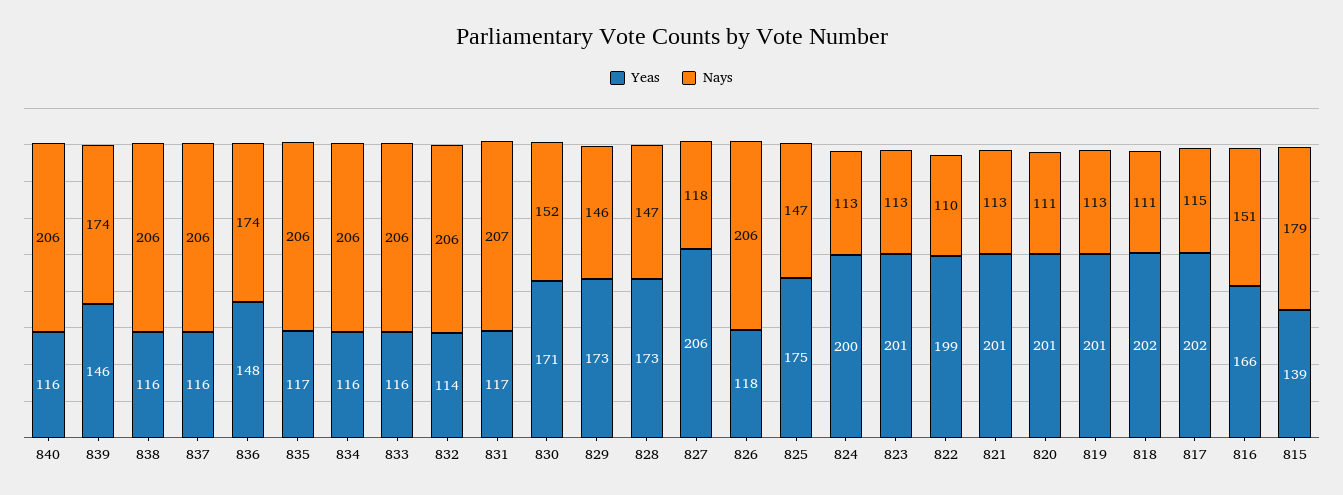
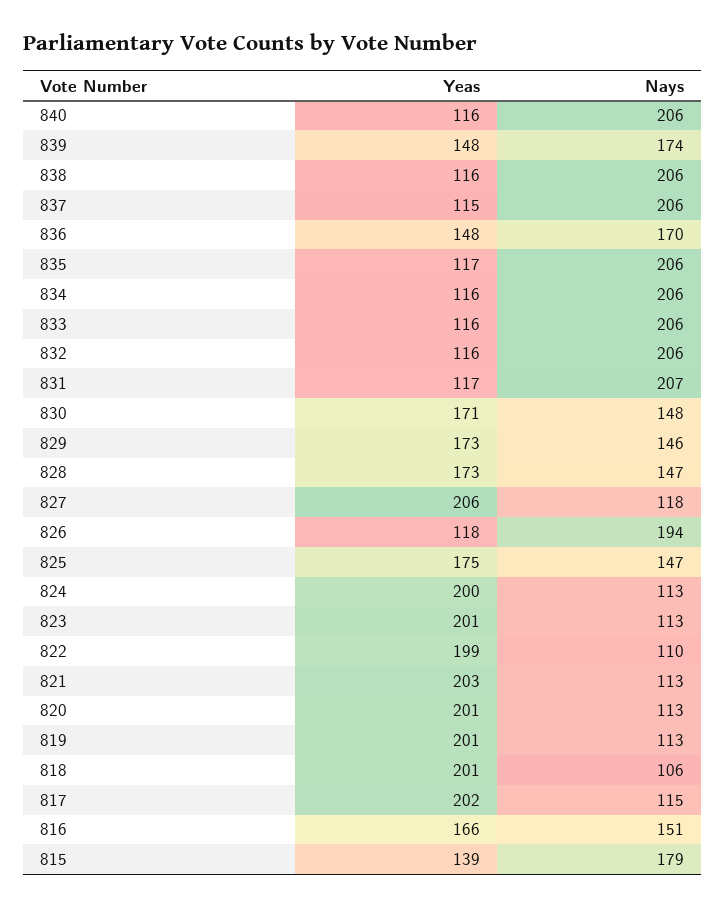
Yeas, 839: 146 -> 148
Yeas, 837: 116 -> 115
Nays, 836: 174 -> 170
Yeas, 832: 114 -> 116
Nays, 830: 152 -> 148
Nays, 826: 206 -> 194
Yeas, 821: 201 -> 203
Nays, 820: 111 -> 113
Yeas, 818: 202 -> 201
Nays, 818: 111 -> 106

